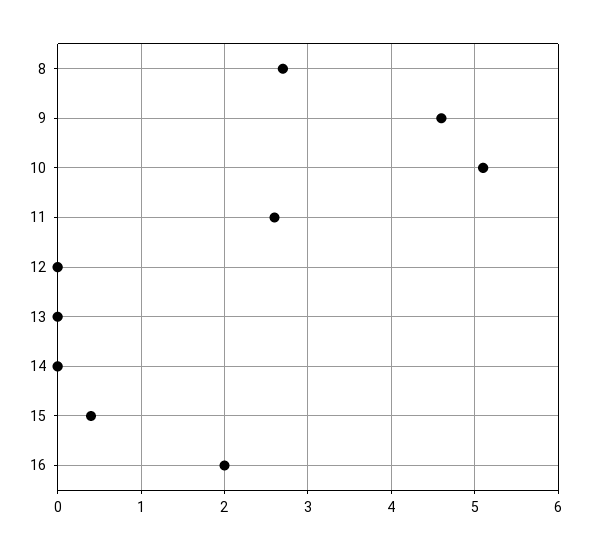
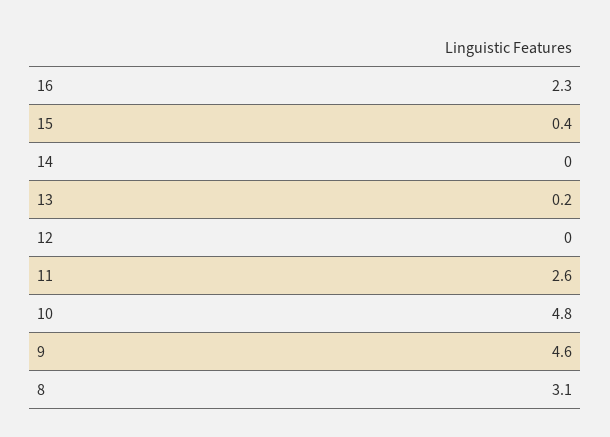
8: 2.7 -> 3.1
10: 5.1 -> 4.8
13: 0 -> 0.2
16: 2 -> 2.3

